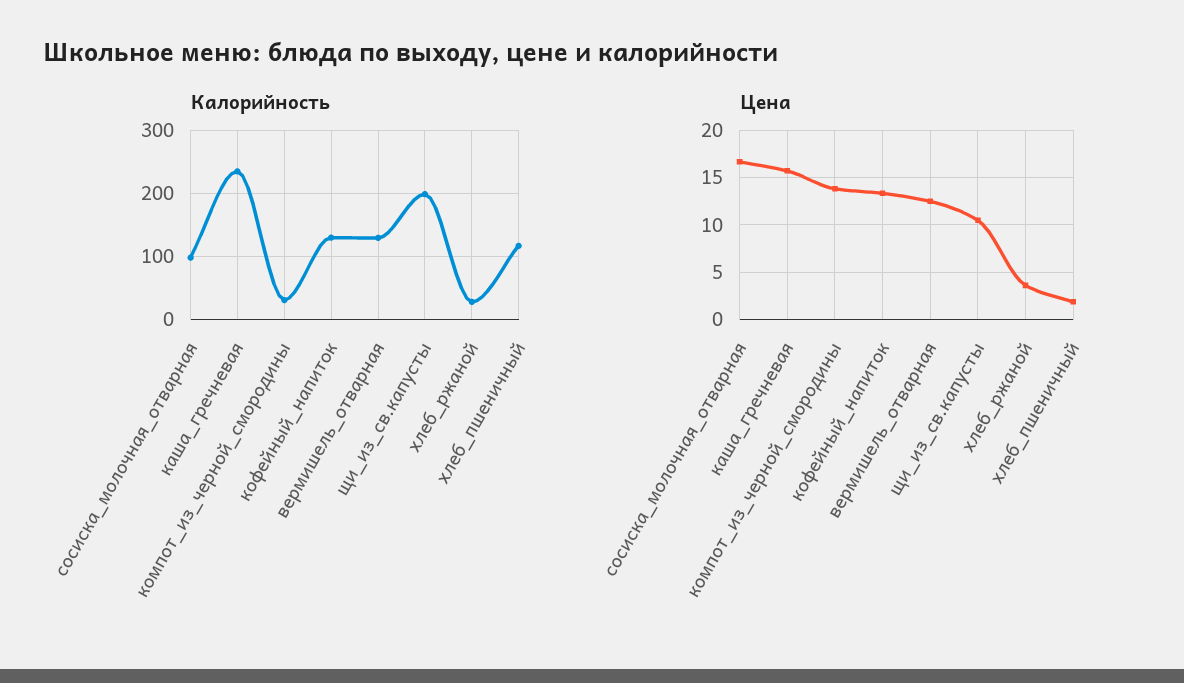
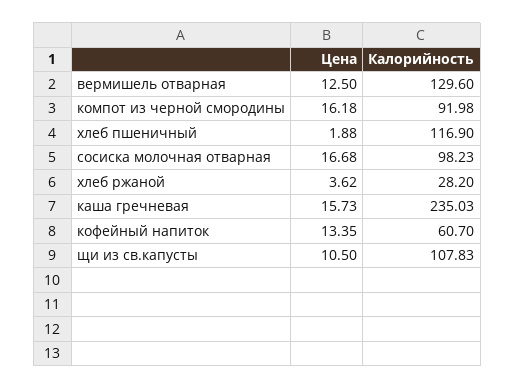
Калорийность, компот_из_черной_смородины: 30 -> 91.98
Калорийность, кофейный_напиток: 130 -> 60.7
Калорийность, щи_из_св.капусты: 200 -> 107.83
Цена, компот_из_черной_смородины: 14 -> 16.18

